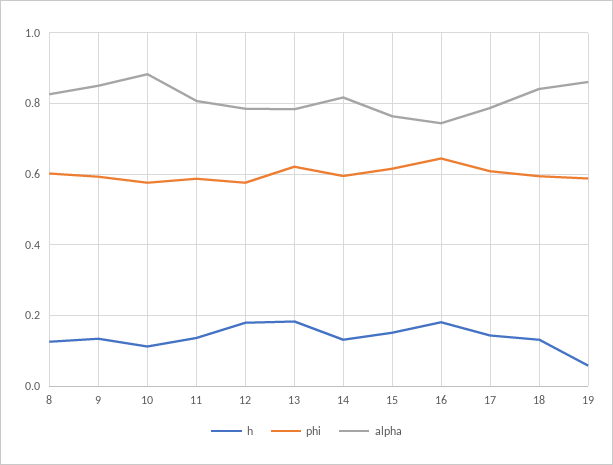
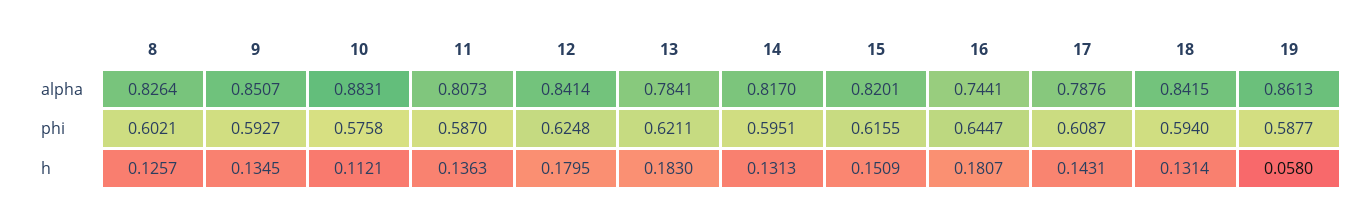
phi, 12: 0.58 -> 0.6248
alpha, 12: 0.78 -> 0.8414
alpha, 15: 0.76 -> 0.8201

